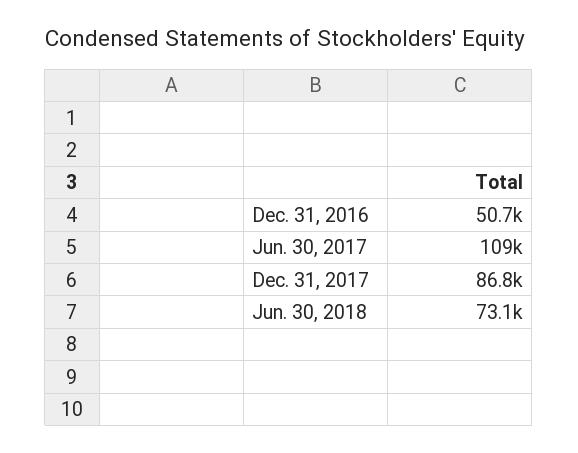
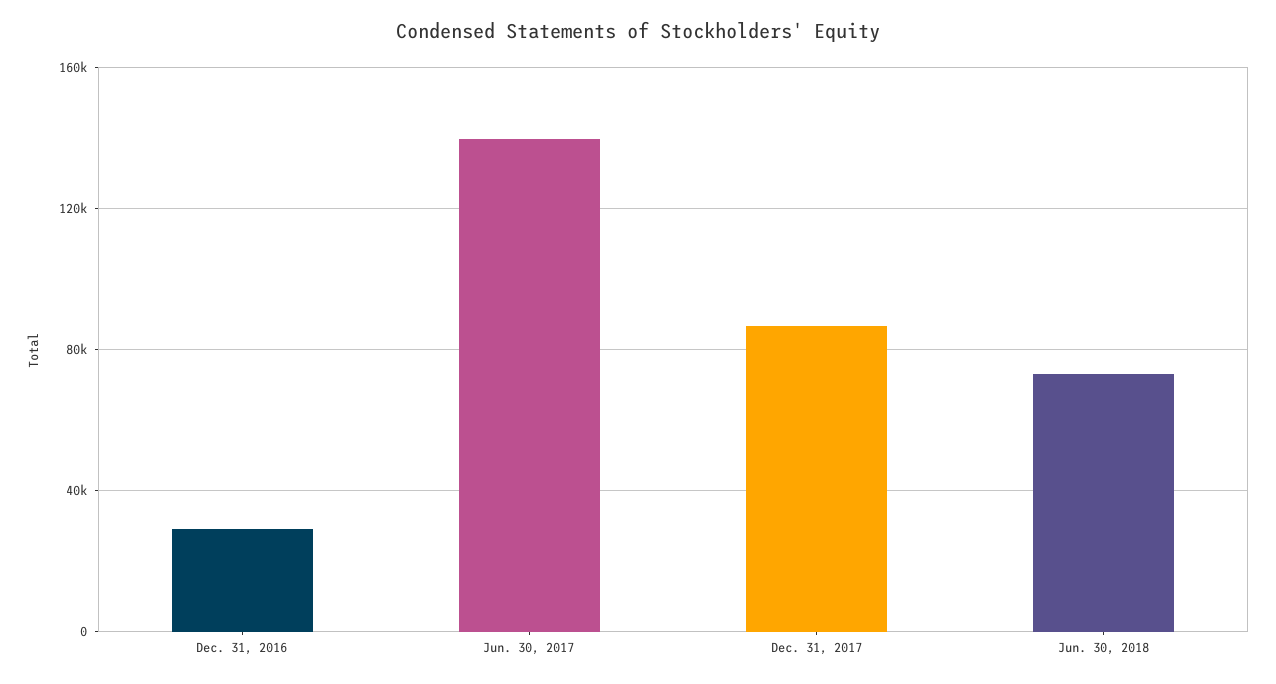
Dec. 31, 2016: 50700 -> 30000
Jun. 30, 2017: 109000 -> 140000

